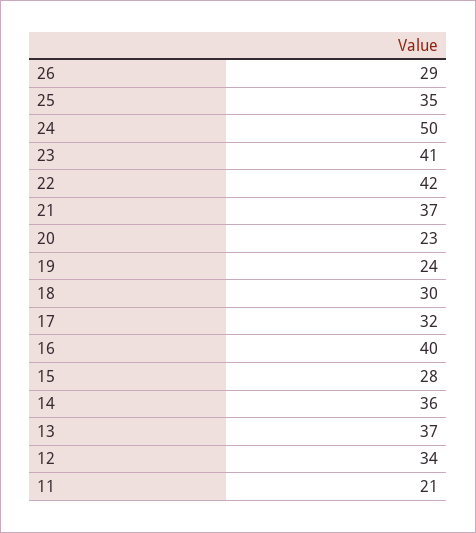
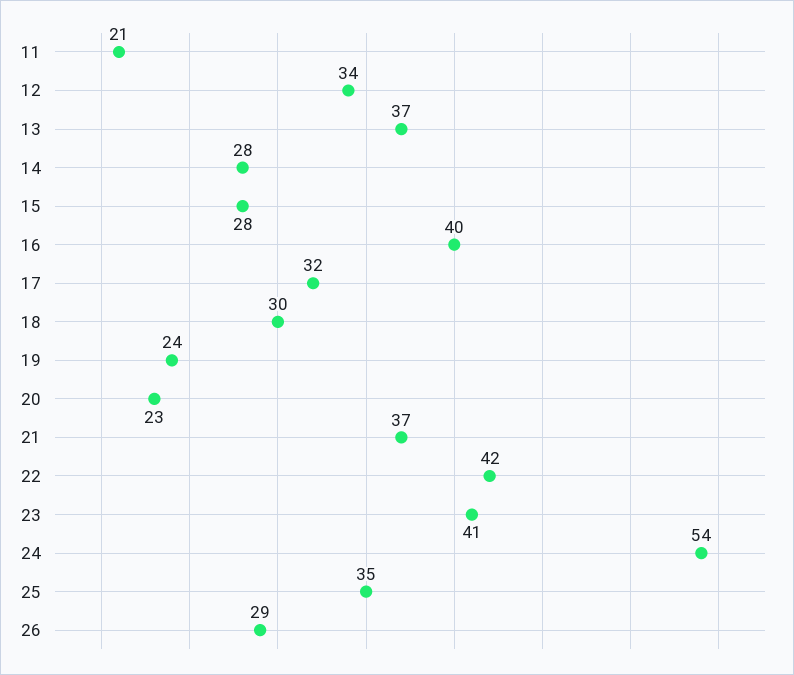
24: 50 -> 54
14: 36 -> 28

